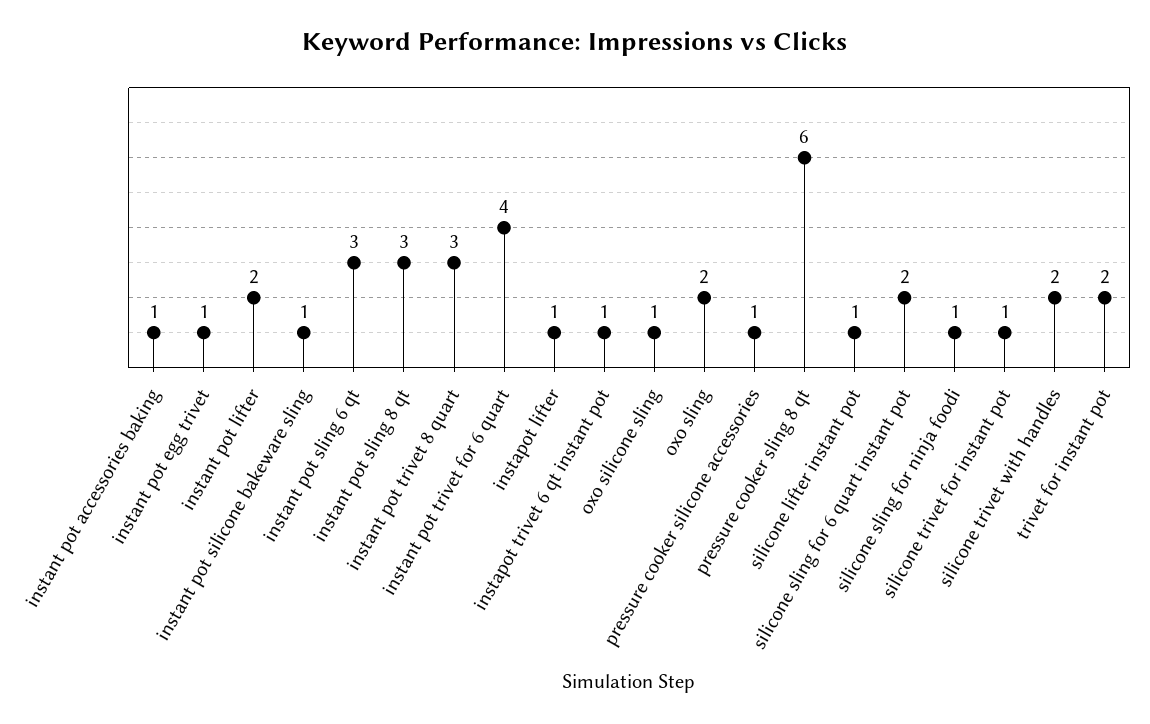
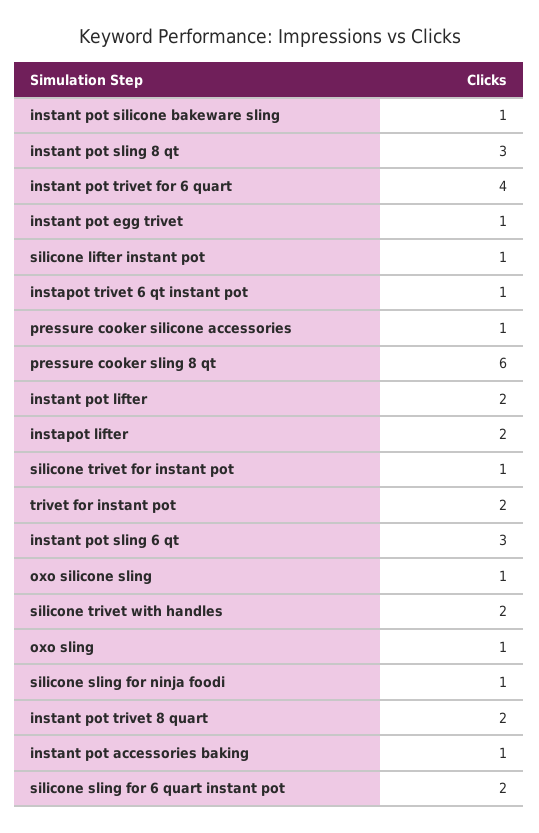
instant pot trivet 8 quart: 3 -> 2
instapot lifter: 1 -> 2
oxo sling: 2 -> 1

